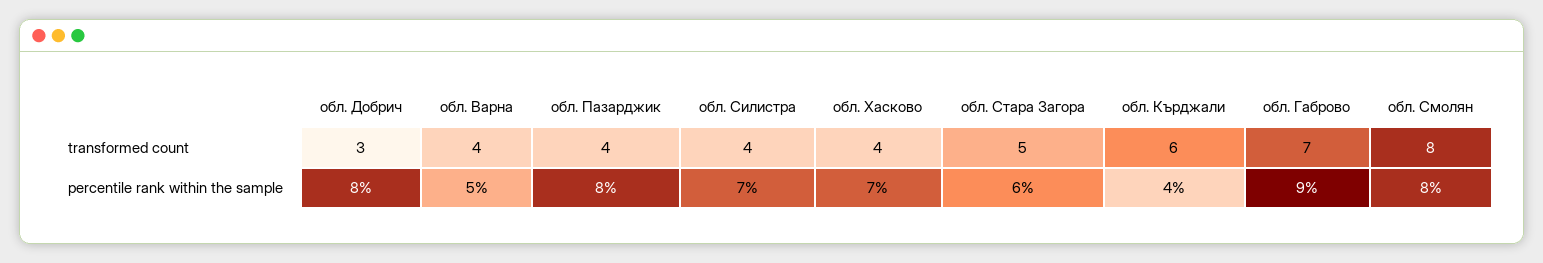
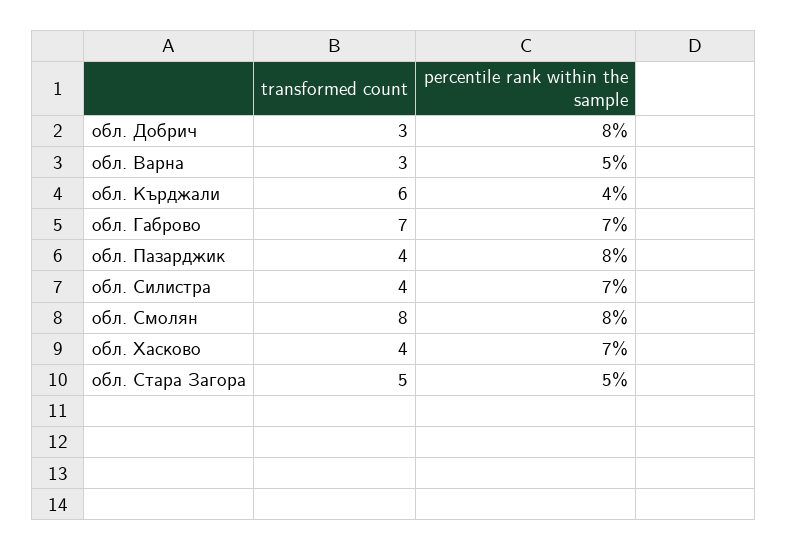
обл. Варна, transformed count: 4 -> 3
обл. Стара Загора, percentile rank within the sample: 6 -> 5
обл. Габрово, percentile rank within the sample: 9 -> 7

